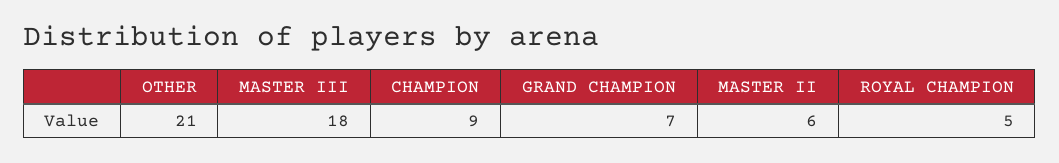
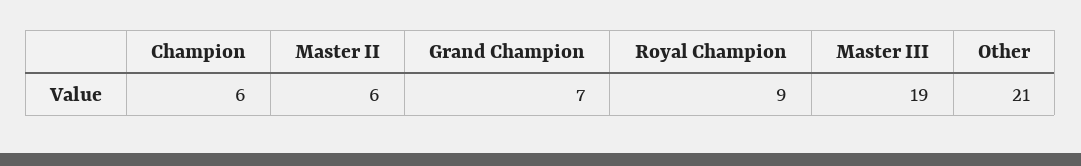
MASTER III: 18 -> 19
CHAMPION: 9 -> 6
ROYAL CHAMPION: 5 -> 9

